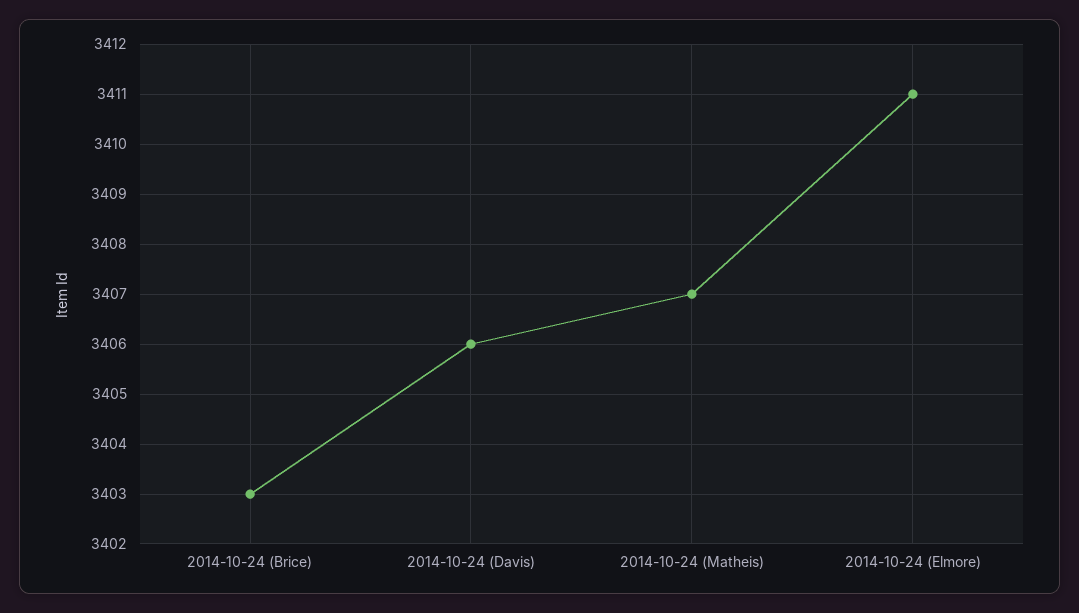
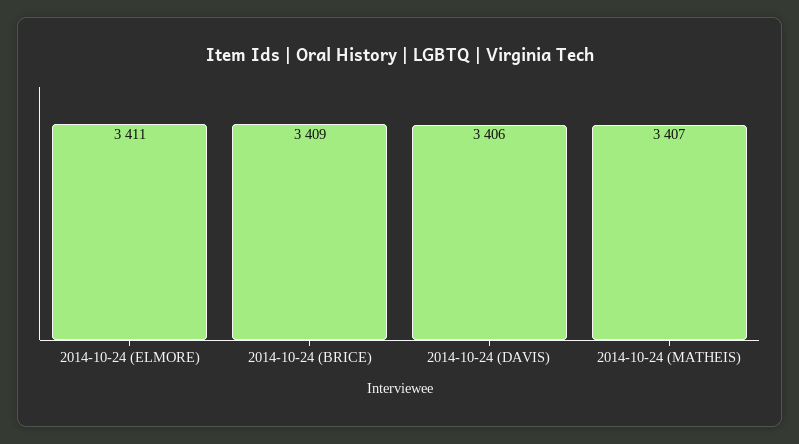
2014-10-24 (Brice): 3403 -> 3409

